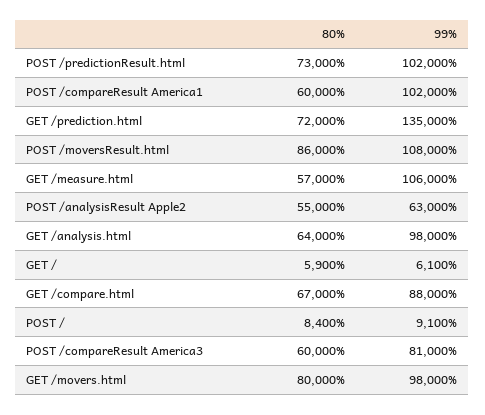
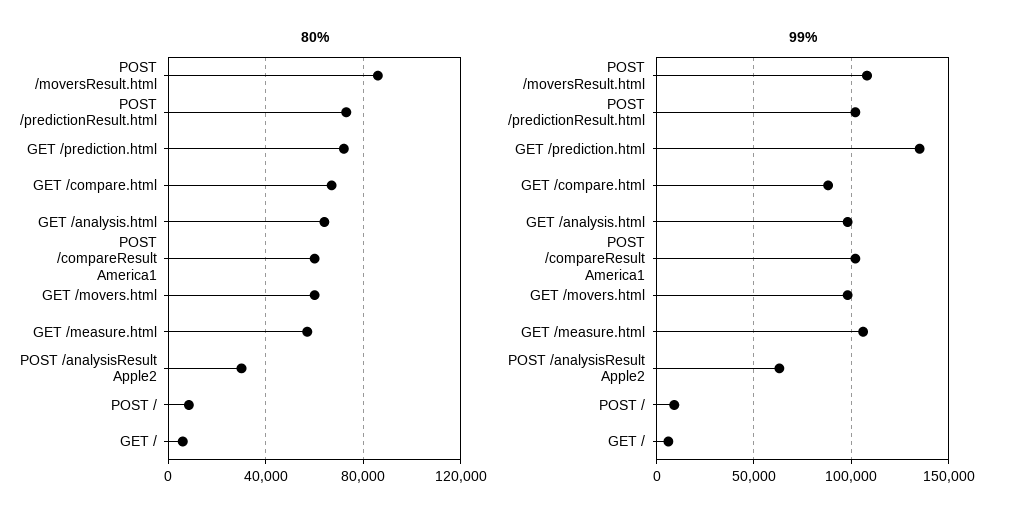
80%, POST /analysisResult Apple2: 55000 -> 30000
80%, POST /compareResult America3: 60000 -> none
99%, POST /compareResult America3: 81000 -> none
80%, GET /movers.html: 80000 -> 60000

